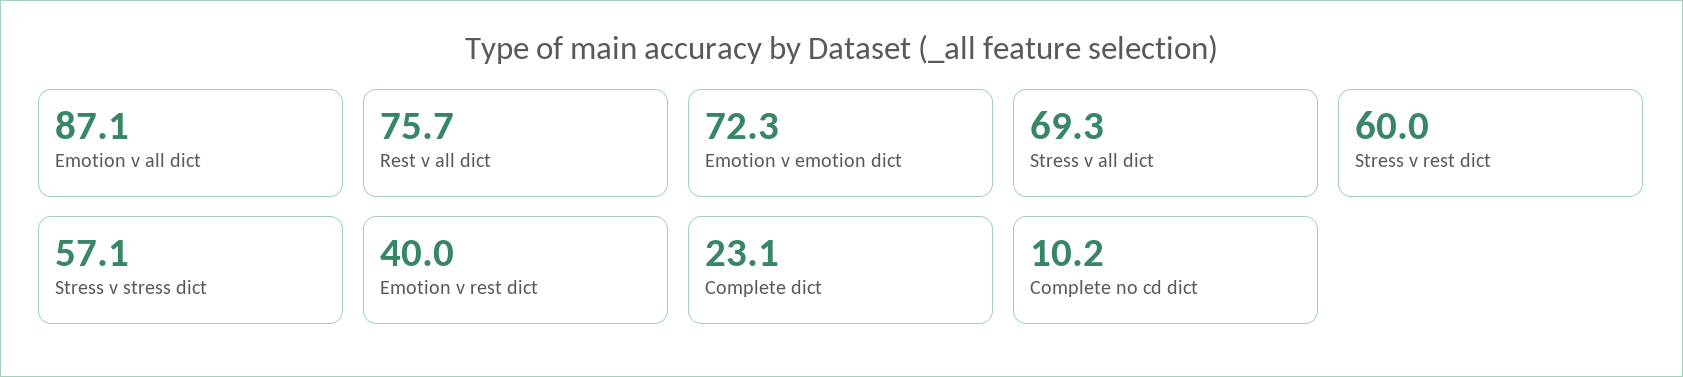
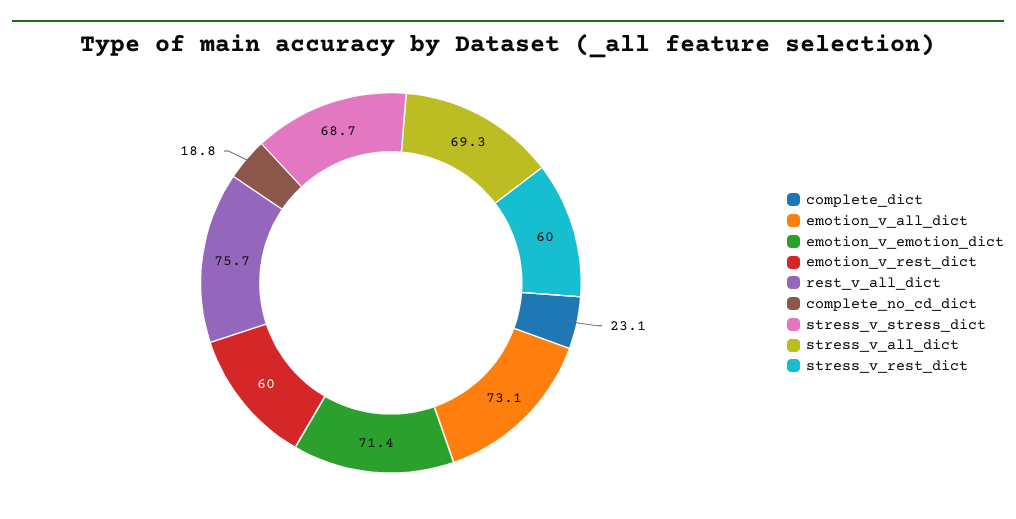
Emotion v all dict: 87.1 -> 73.1
Emotion v emotion dict: 72.3 -> 71.4
Stress v stress dict: 57.1 -> 68.7
Emotion v rest dict: 40 -> 60
Complete no cd dict: 10.2 -> 18.8

